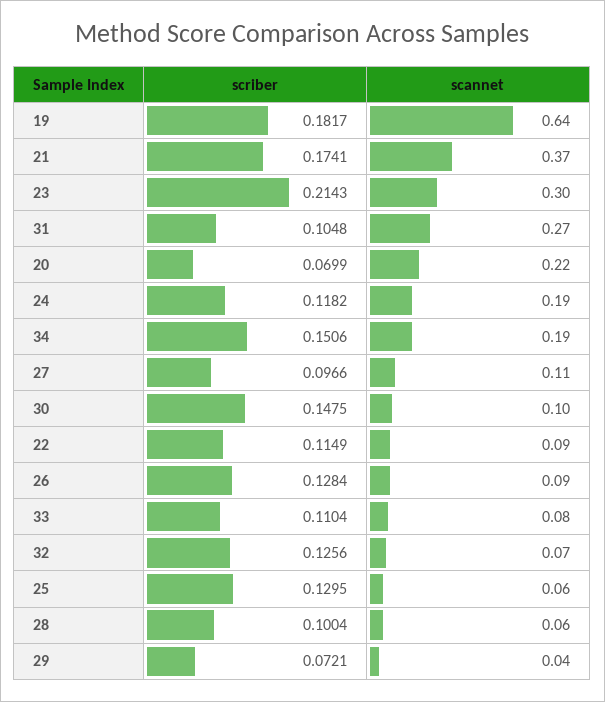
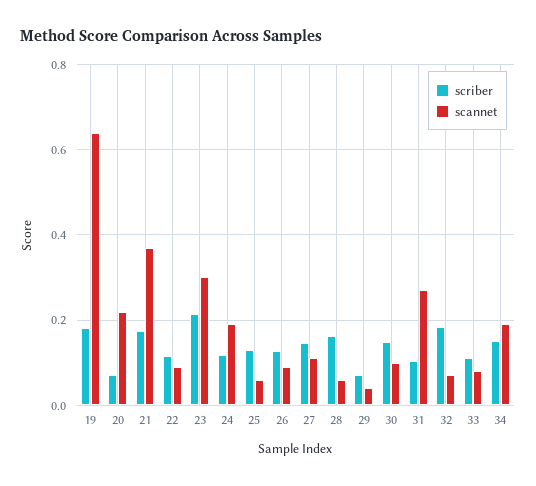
scriber, 27: 0.0966 -> 0.14
scriber, 32: 0.1256 -> 0.18
scriber, 28: 0.1004 -> 0.16

